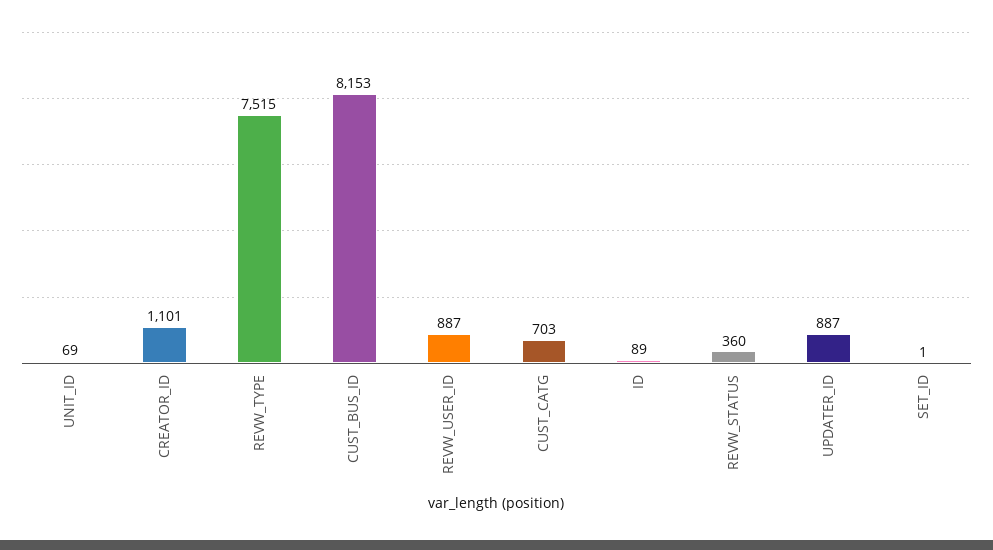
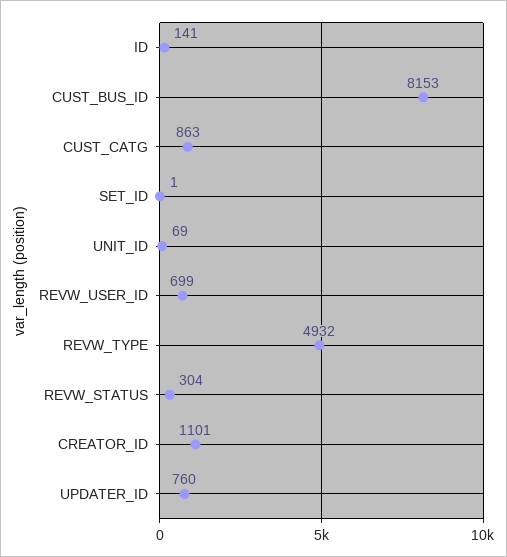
REVW_TYPE: 7515 -> 4932
REVW_USER_ID: 887 -> 699
CUST_CATG: 703 -> 863
ID: 89 -> 141
REVW_STATUS: 360 -> 304
UPDATER_ID: 887 -> 760

